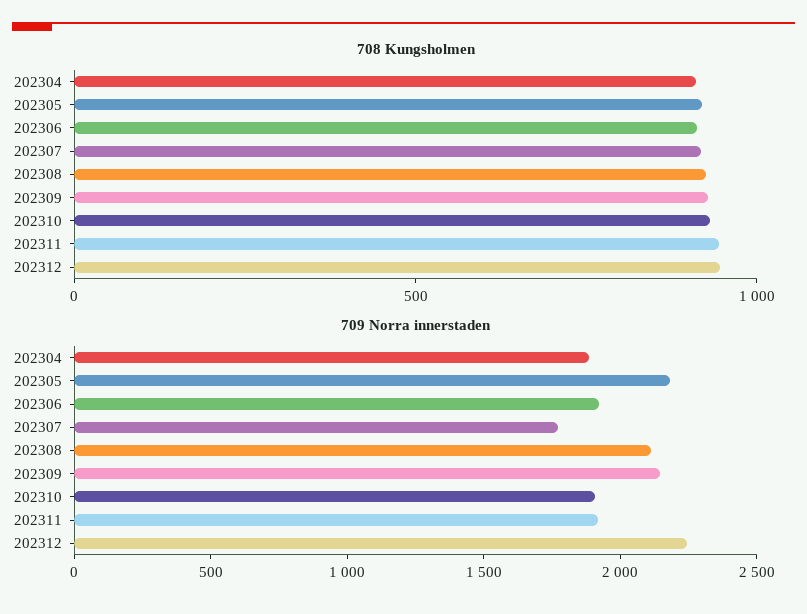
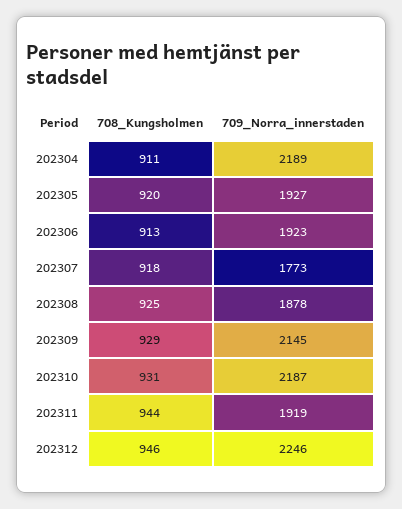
709 Norra innerstaden, 202304: 1900 -> 2189
709 Norra innerstaden, 202305: 2200 -> 1927
709 Norra innerstaden, 202308: 2100 -> 1878
709 Norra innerstaden, 202310: 1900 -> 2187

